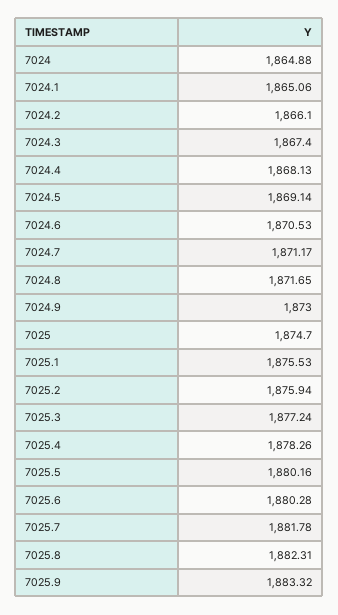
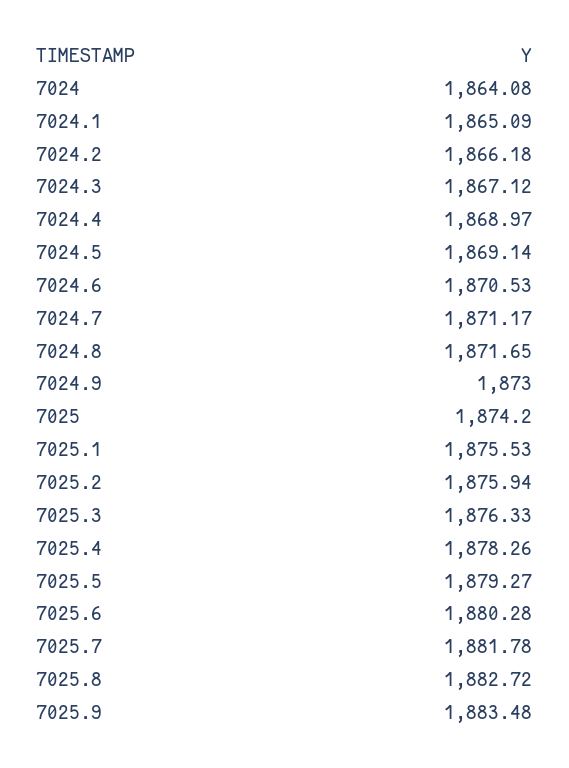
7024: 1864.88 -> 1864.08
7024.1: 1865.06 -> 1865.09
7024.2: 1866.1 -> 1866.18
7024.3: 1867.4 -> 1867.12
7024.4: 1868.13 -> 1868.97
7025: 1874.7 -> 1874.2
7025.3: 1877.24 -> 1876.33
7025.5: 1880.16 -> 1879.27
7025.8: 1882.31 -> 1882.72
7025.9: 1883.32 -> 1883.48

